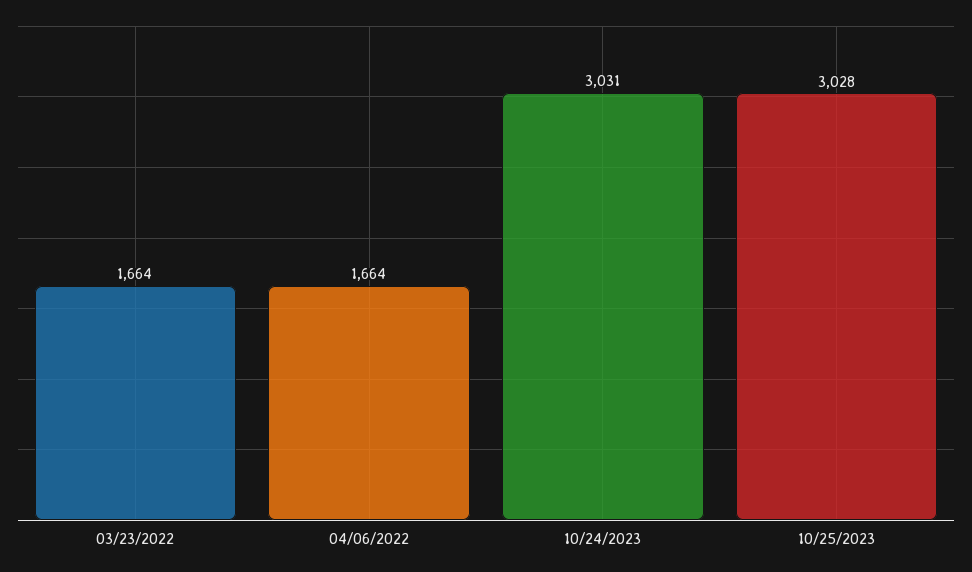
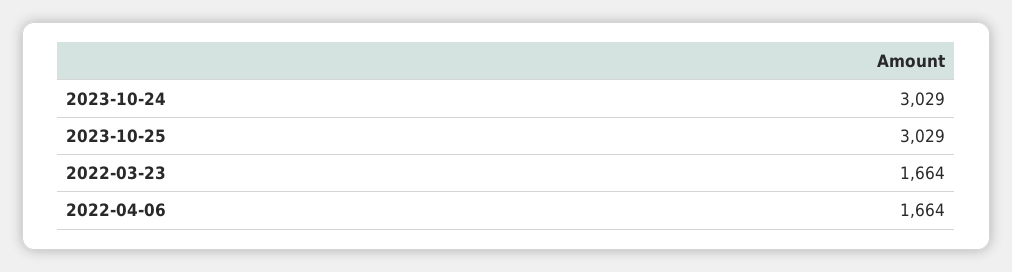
10/24/2023: 3031 -> 3029
10/25/2023: 3028 -> 3029

